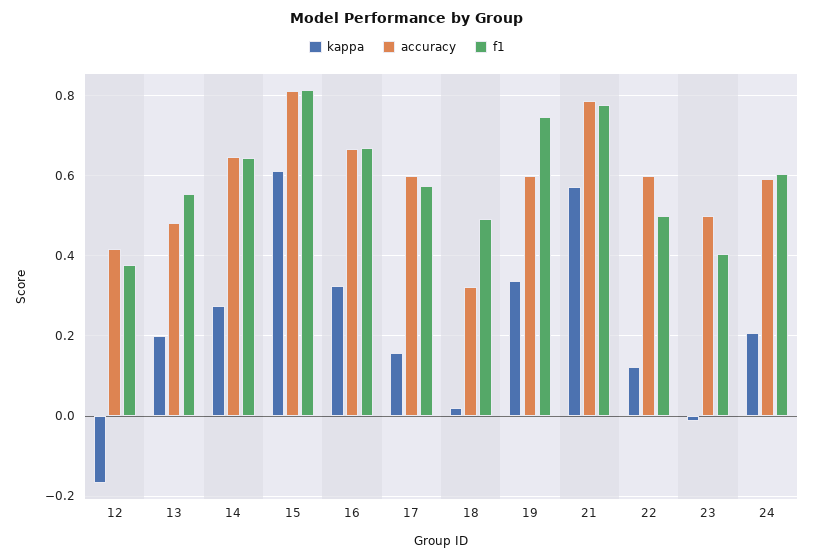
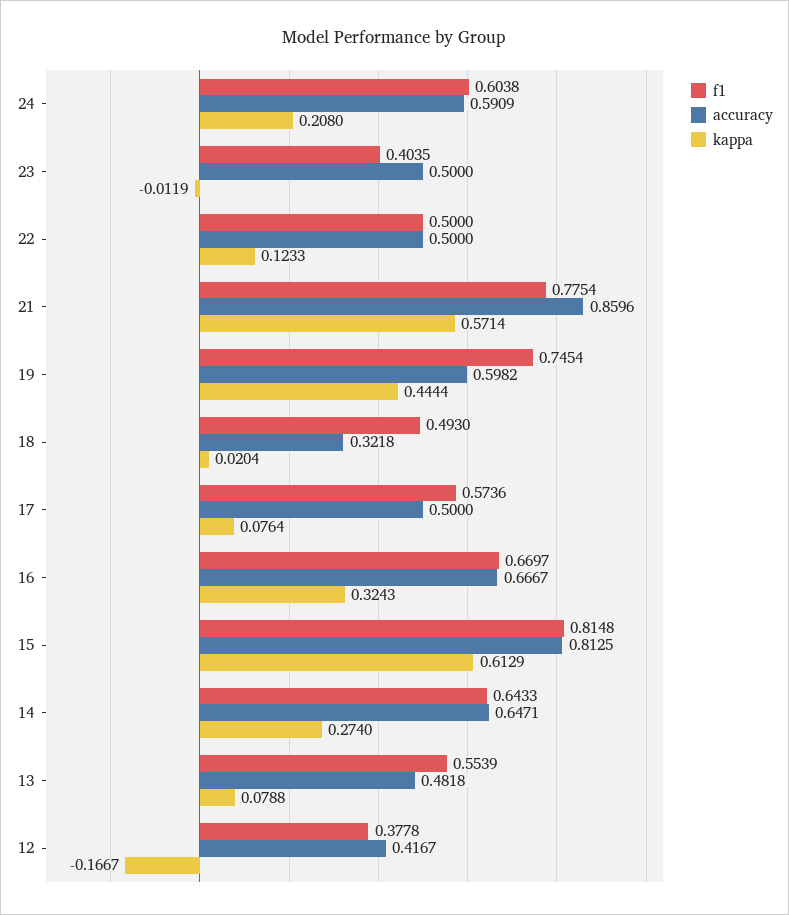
kappa, 13: 0.2 -> 0.0788
kappa, 17: 0.16 -> 0.0764
accuracy, 17: 0.6 -> 0.5
kappa, 19: 0.34 -> 0.4444
accuracy, 21: 0.78 -> 0.8596
accuracy, 22: 0.6 -> 0.5

